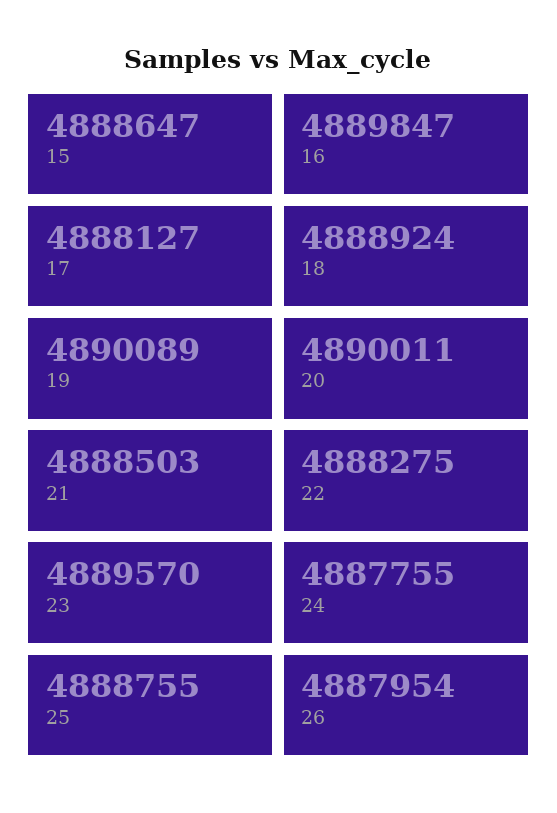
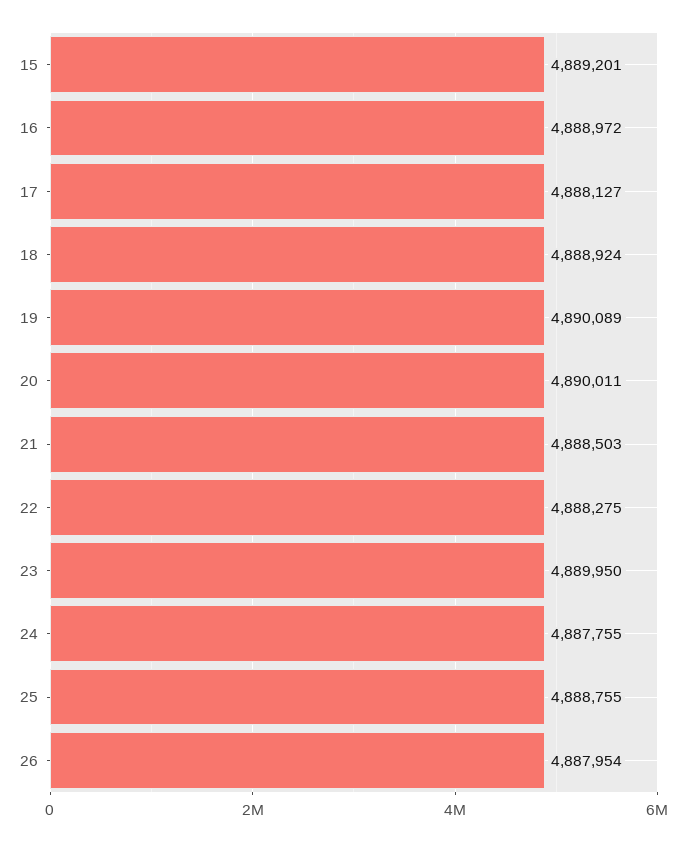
15: 4888647 -> 4889201
16: 4889847 -> 4888972
23: 4889570 -> 4889950

